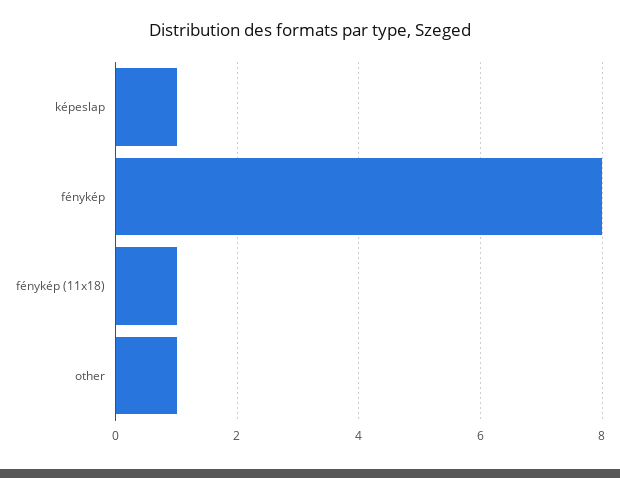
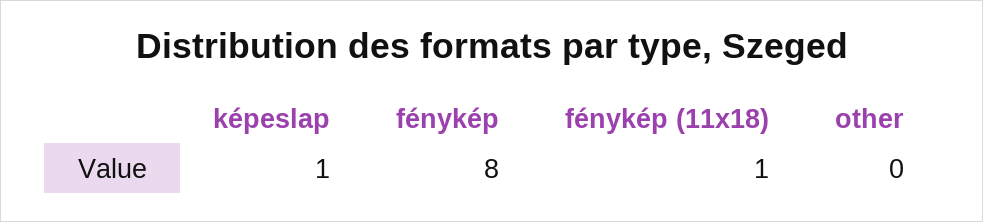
other: 1 -> 0

